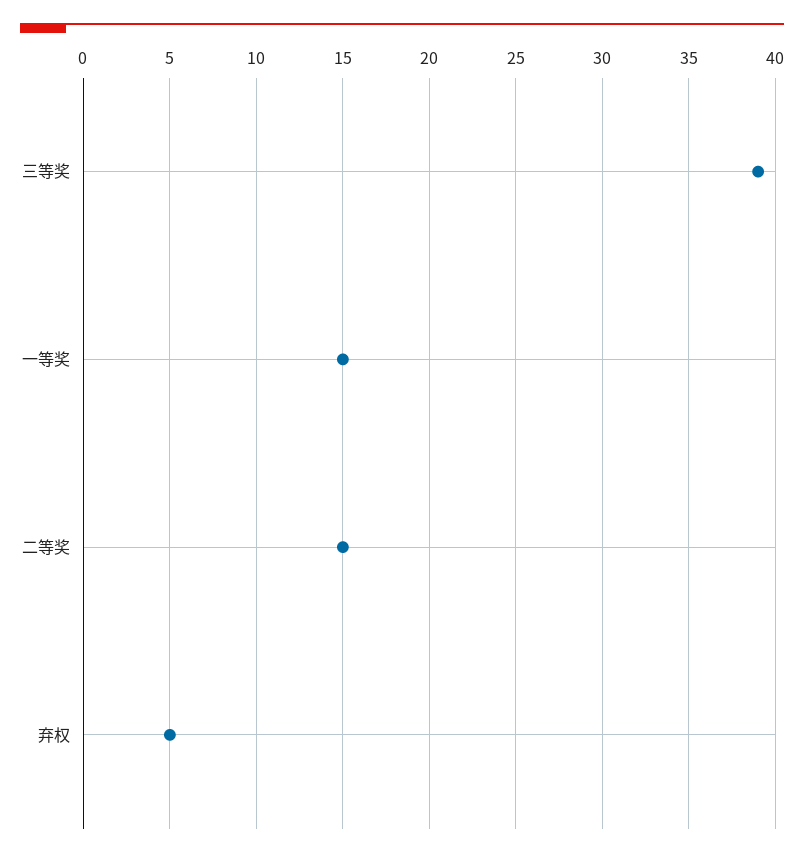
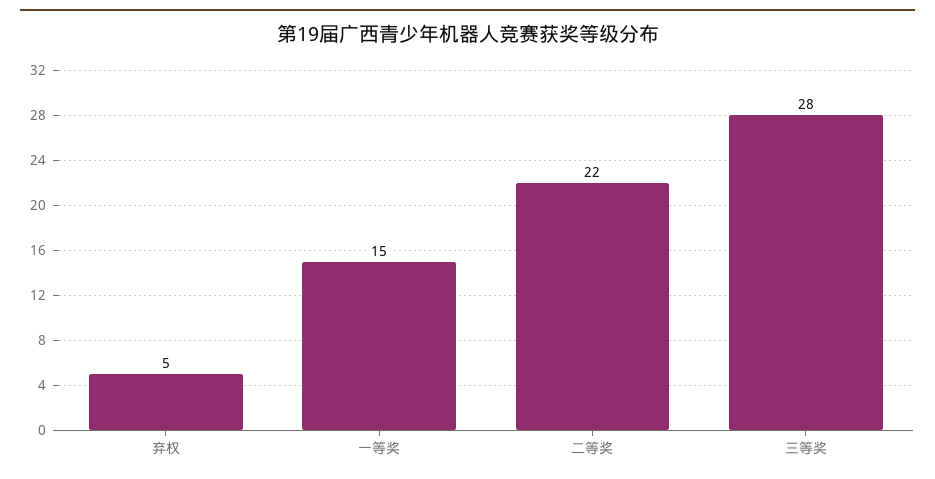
三等奖: 39 -> 28
二等奖: 15 -> 22

